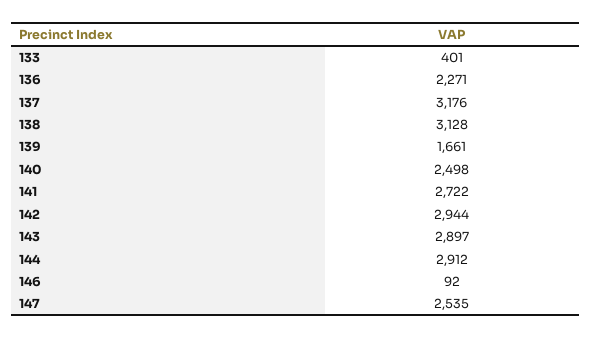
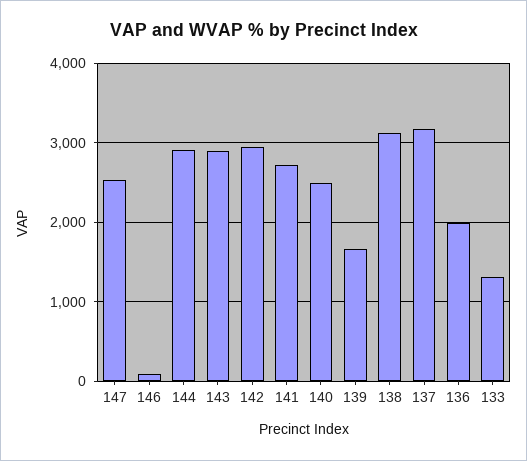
133: 401 -> 1300
136: 2271 -> 2000

